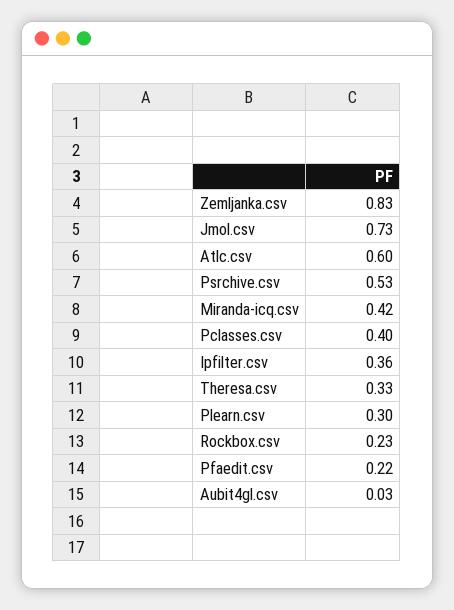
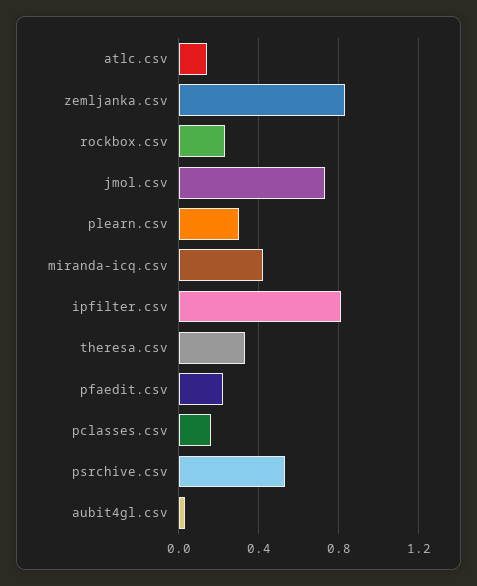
Atlc.csv: 0.6 -> 0.15
Pclasses.csv: 0.4 -> 0.15
Ipfilter.csv: 0.36 -> 0.8

